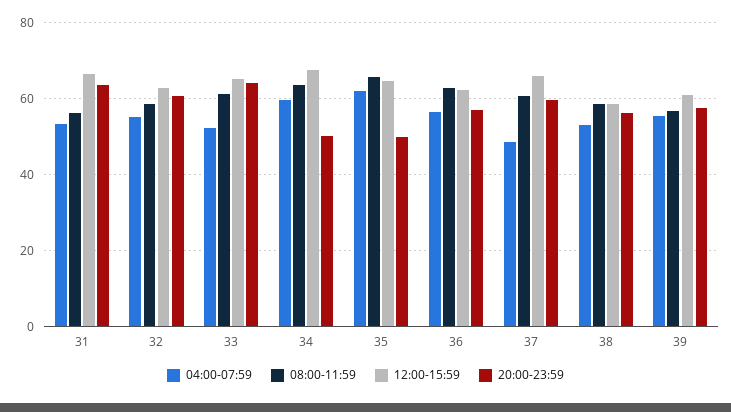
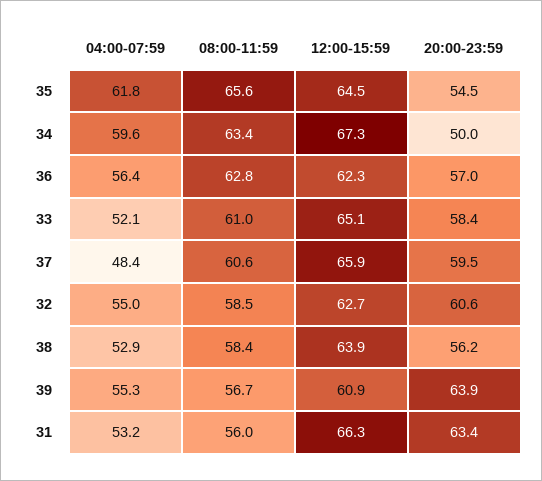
20:00-23:59, 33: 64 -> 58.4
20:00-23:59, 35: 50 -> 54.5
12:00-15:59, 38: 58 -> 63.9
20:00-23:59, 39: 58 -> 63.9

